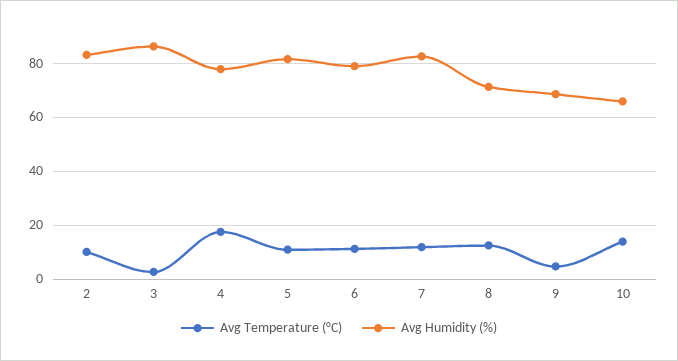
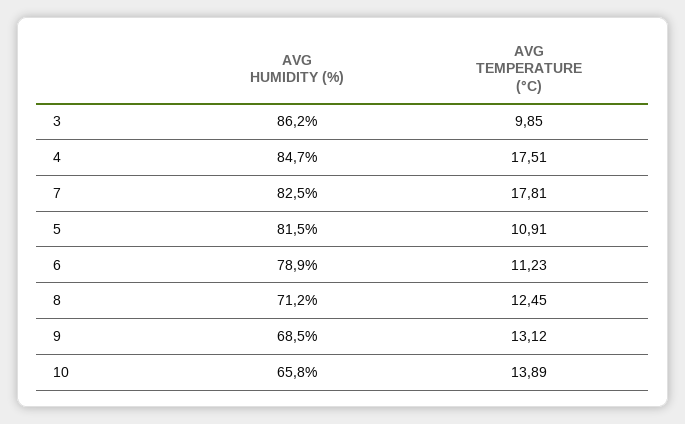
Avg Temperature (°C), 2: 10 -> none
Avg Humidity (%), 2: 82.5 -> none
Avg Temperature (°C), 3: 2.5 -> 9.85
Avg Humidity (%), 4: 77.5 -> 84.7
Avg Temperature (°C), 7: 12.5 -> 17.81
Avg Temperature (°C), 9: 5 -> 13.12

